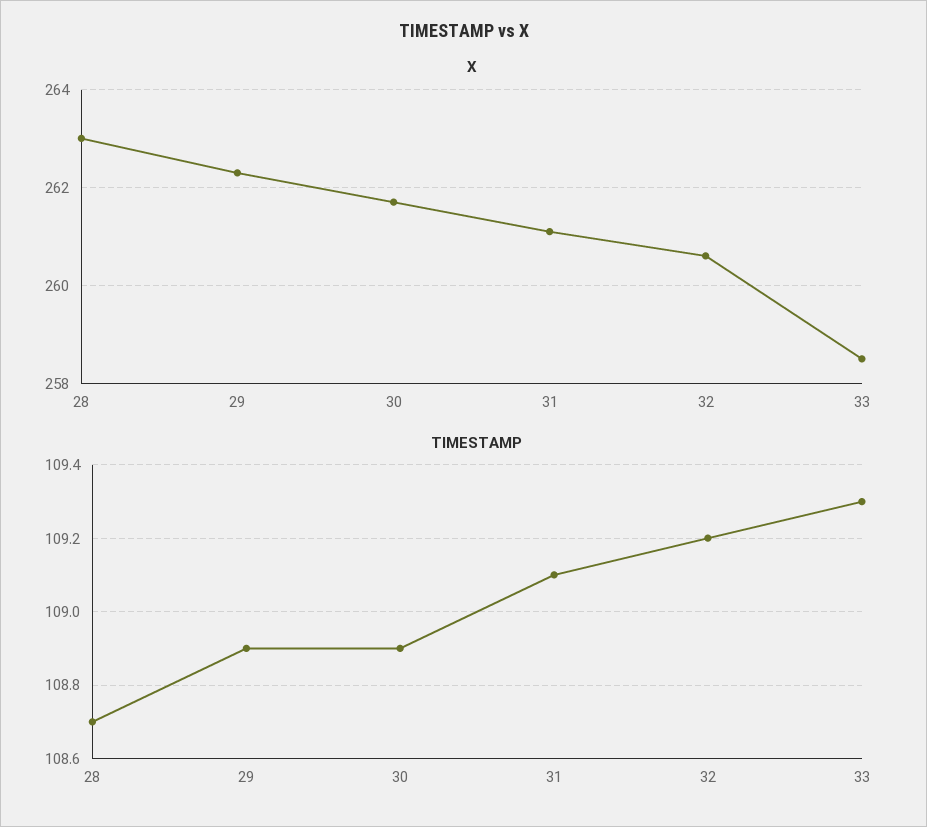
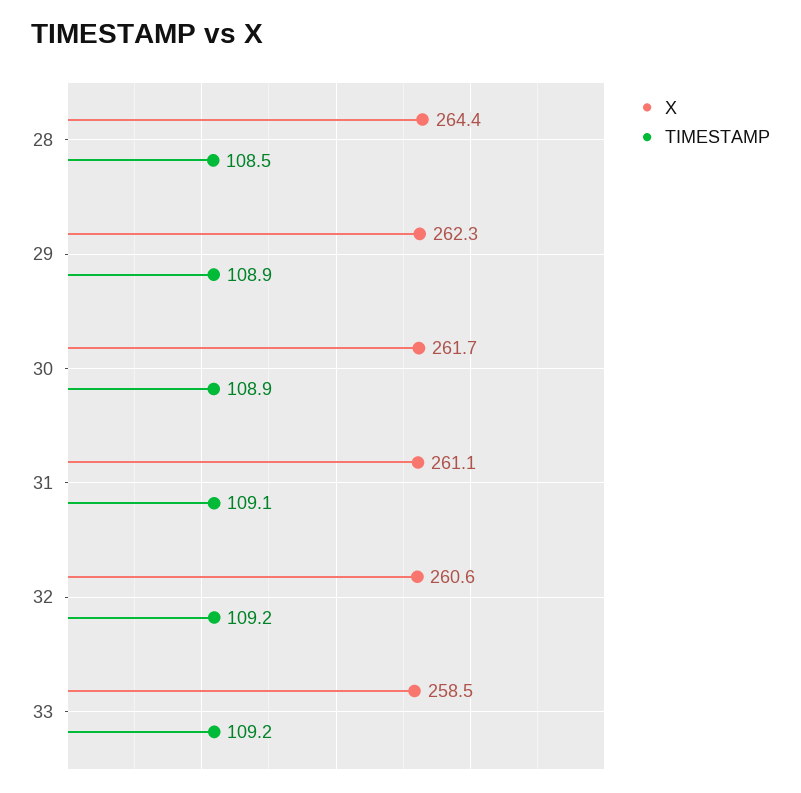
X, 28: 263 -> 264.4
TIMESTAMP, 28: 108.7 -> 108.5
TIMESTAMP, 33: 109.3 -> 109.2

